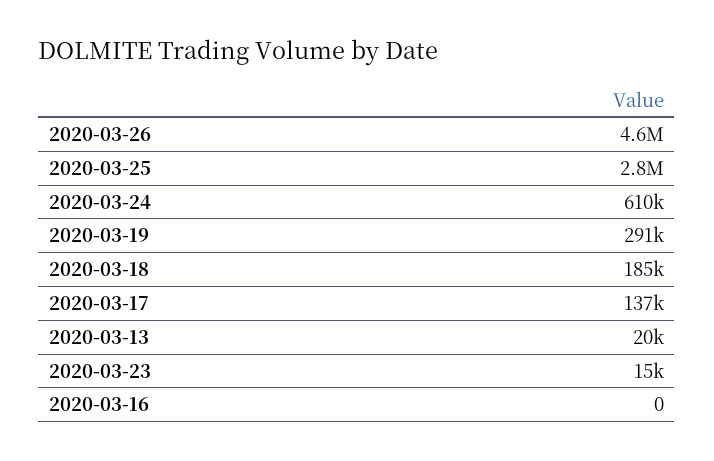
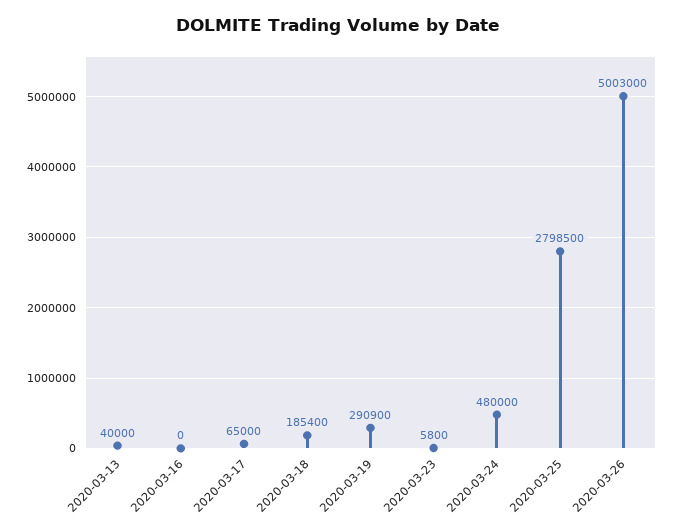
2020-03-26: 4600000 -> 5003000
2020-03-24: 610000 -> 480000
2020-03-17: 137000 -> 65000
2020-03-13: 20000 -> 40000
2020-03-23: 15000 -> 5800

